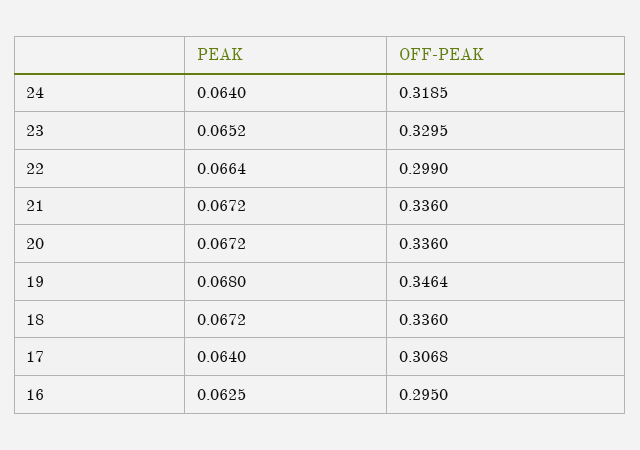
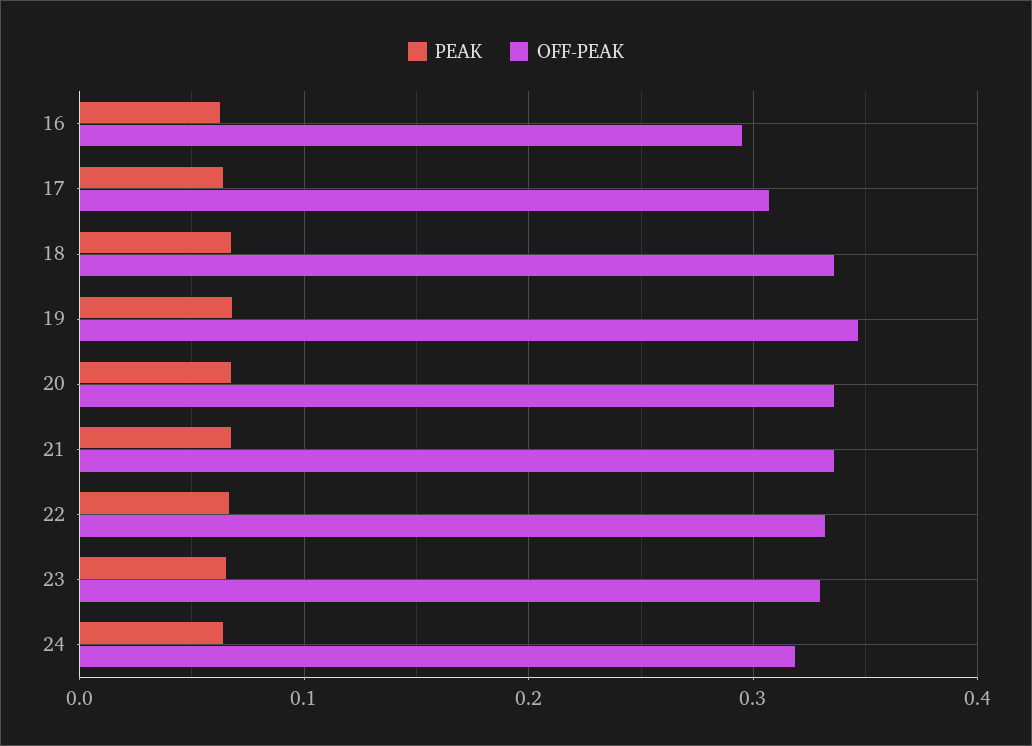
OFF-PEAK, 22: 0.299 -> 0.33

